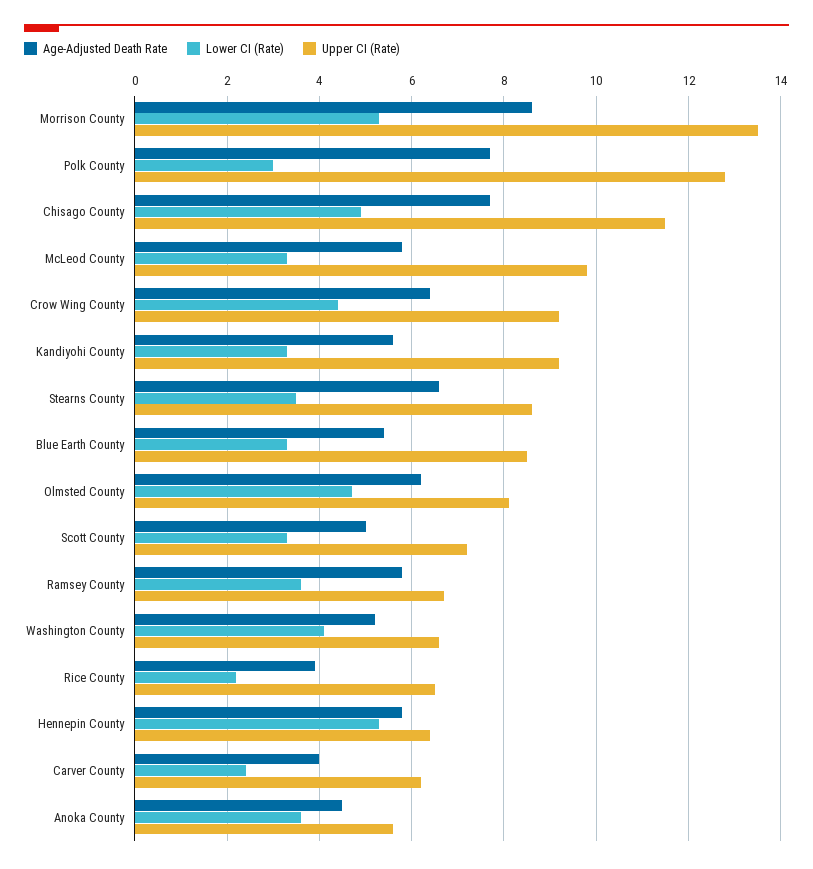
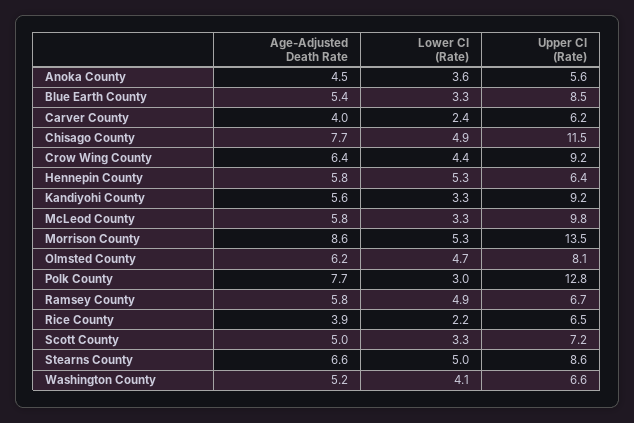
Lower CI (Rate), Stearns County: 3.5 -> 5
Lower CI (Rate), Ramsey County: 3.5 -> 4.9

